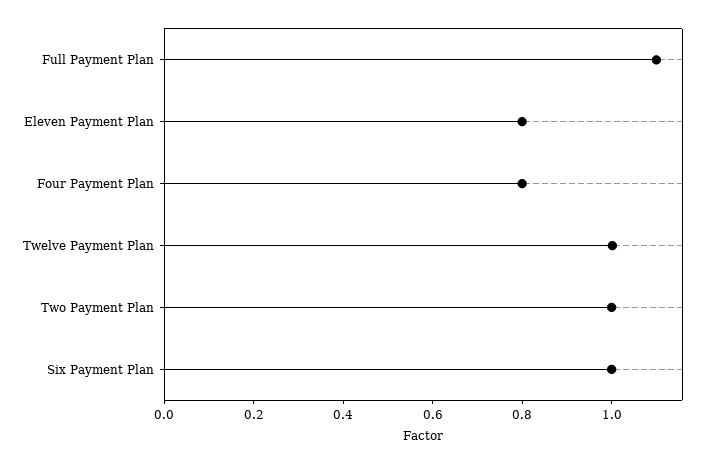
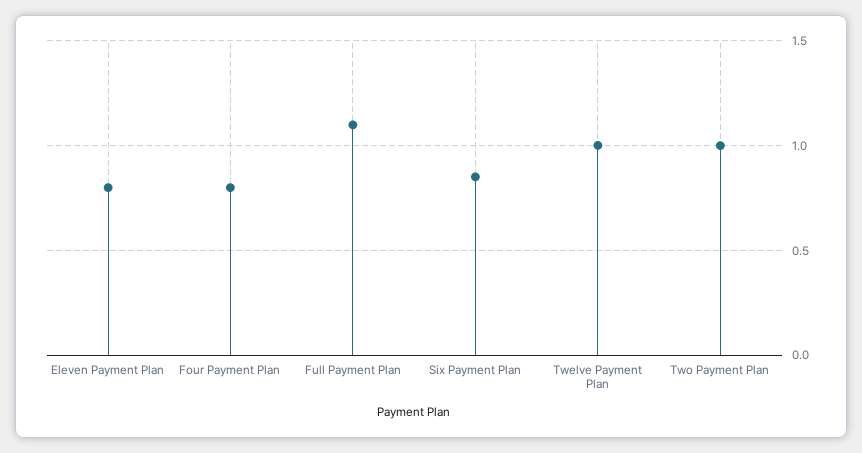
Six Payment Plan: 1 -> 0.85

